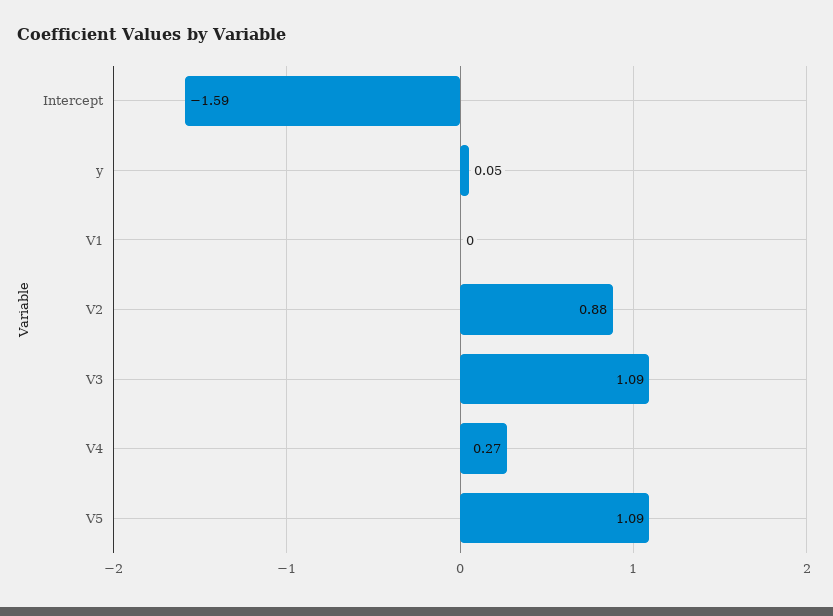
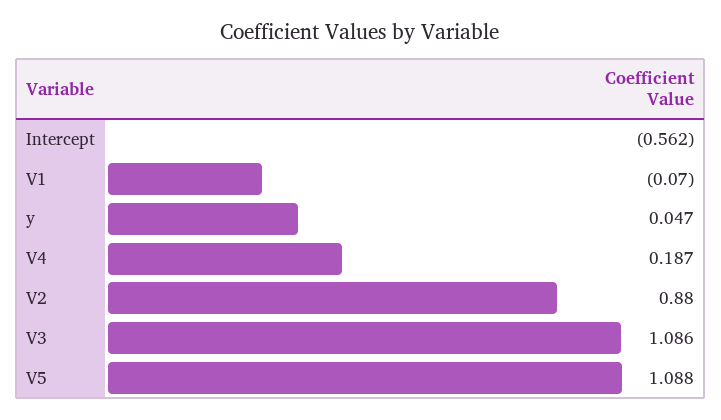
Intercept: -1.59 -> -0.562
V1: 0 -> -0.07
V4: 0.27 -> 0.187

